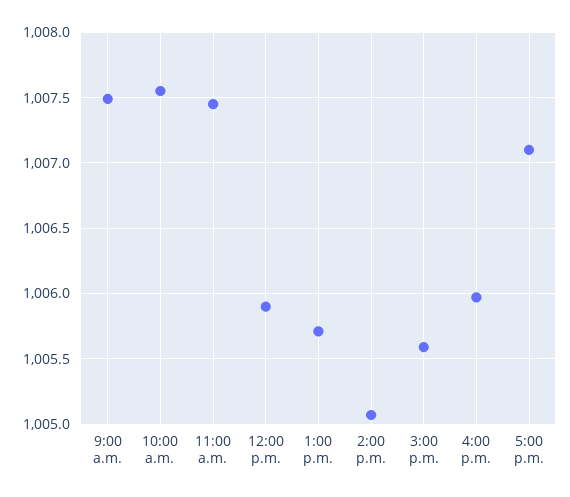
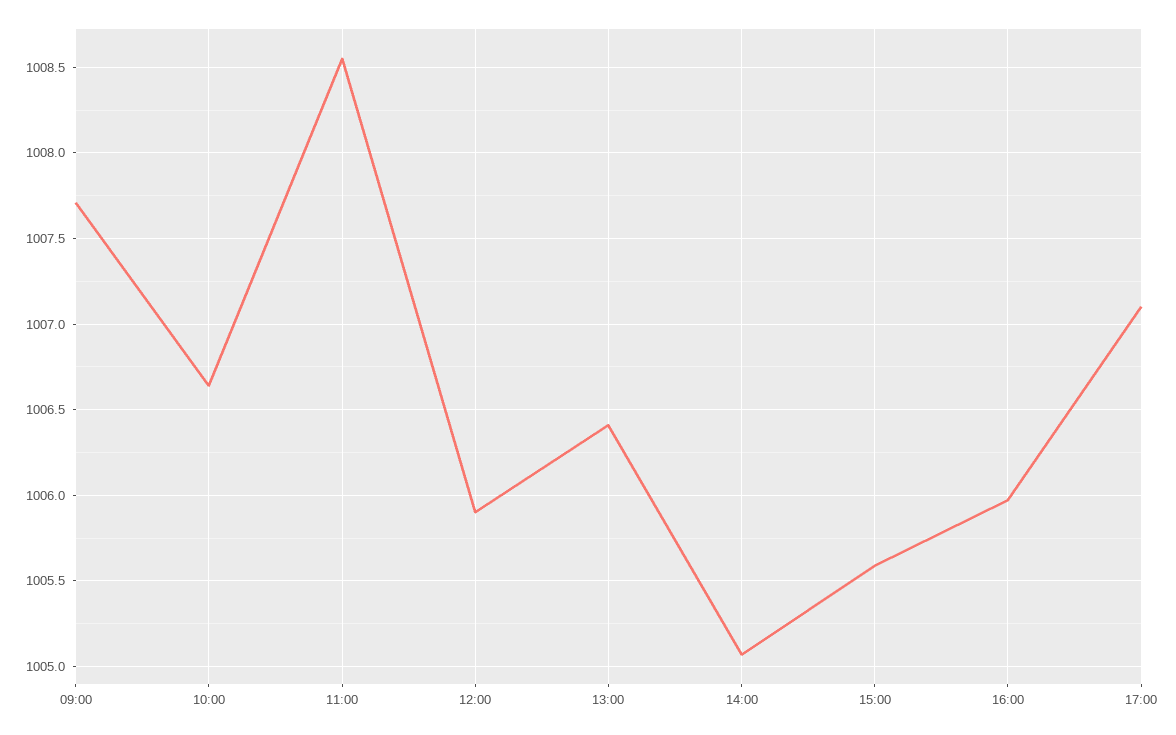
9:00 a.m.: 1007.5 -> 1007.7
10:00 a.m.: 1007.55 -> 1006.65
11:00 a.m.: 1007.45 -> 1008.55
1:00 p.m.: 1005.7 -> 1006.4

